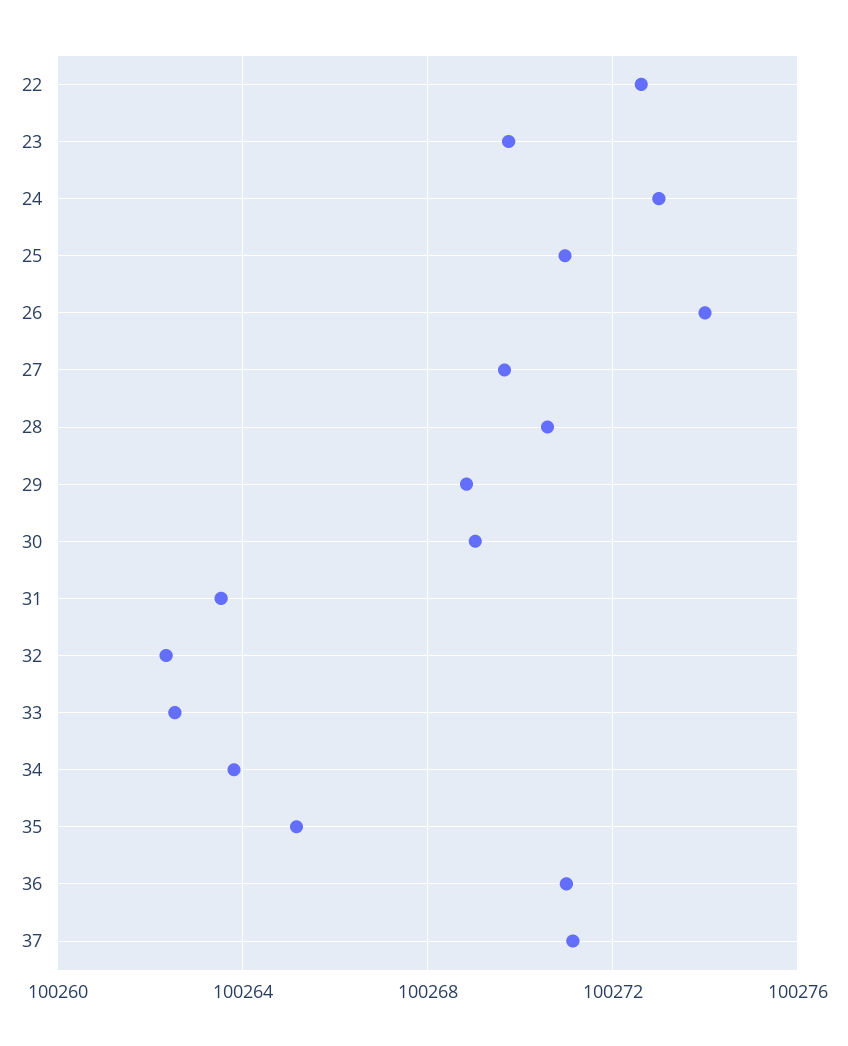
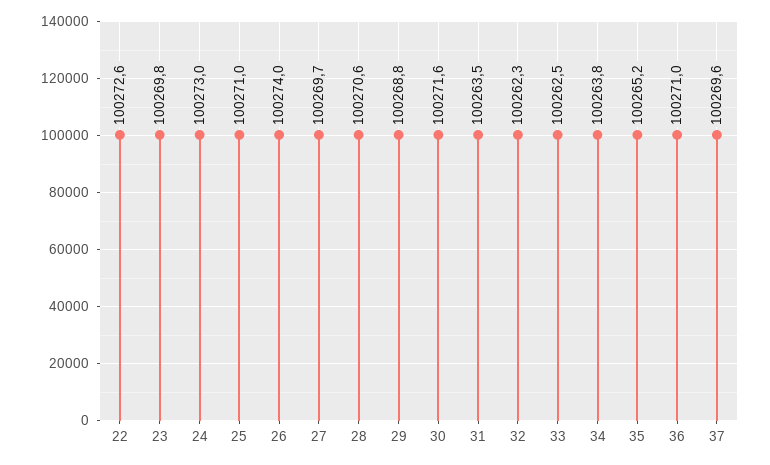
30: 100269 -> 100271.6
37: 100271 -> 100269.6

